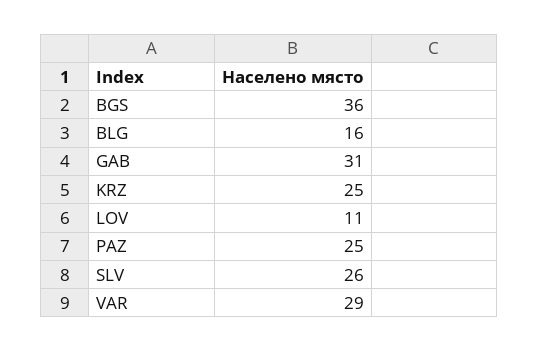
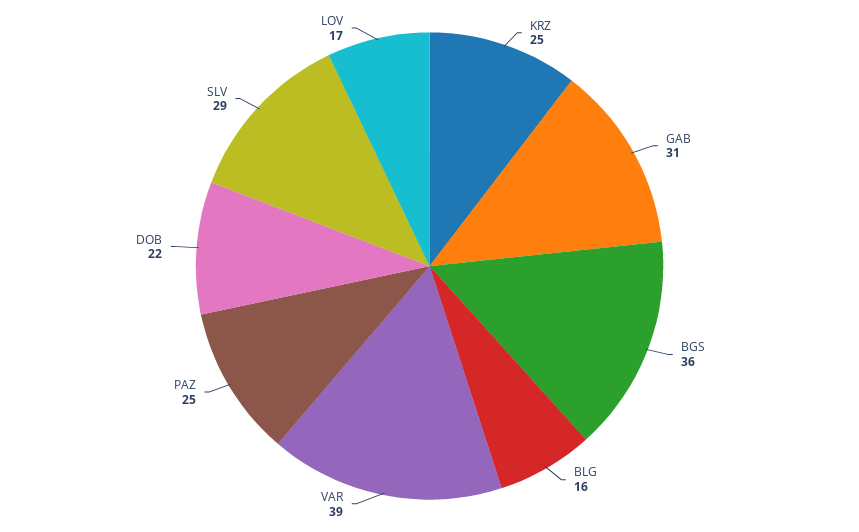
LOV: 11 -> 17
SLV: 26 -> 29
VAR: 29 -> 39
DOB: none -> 22

